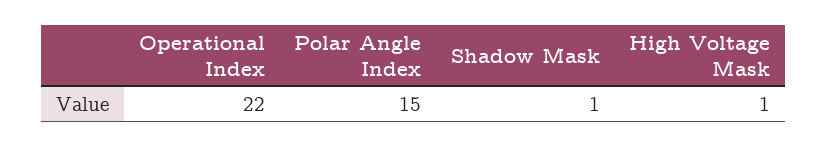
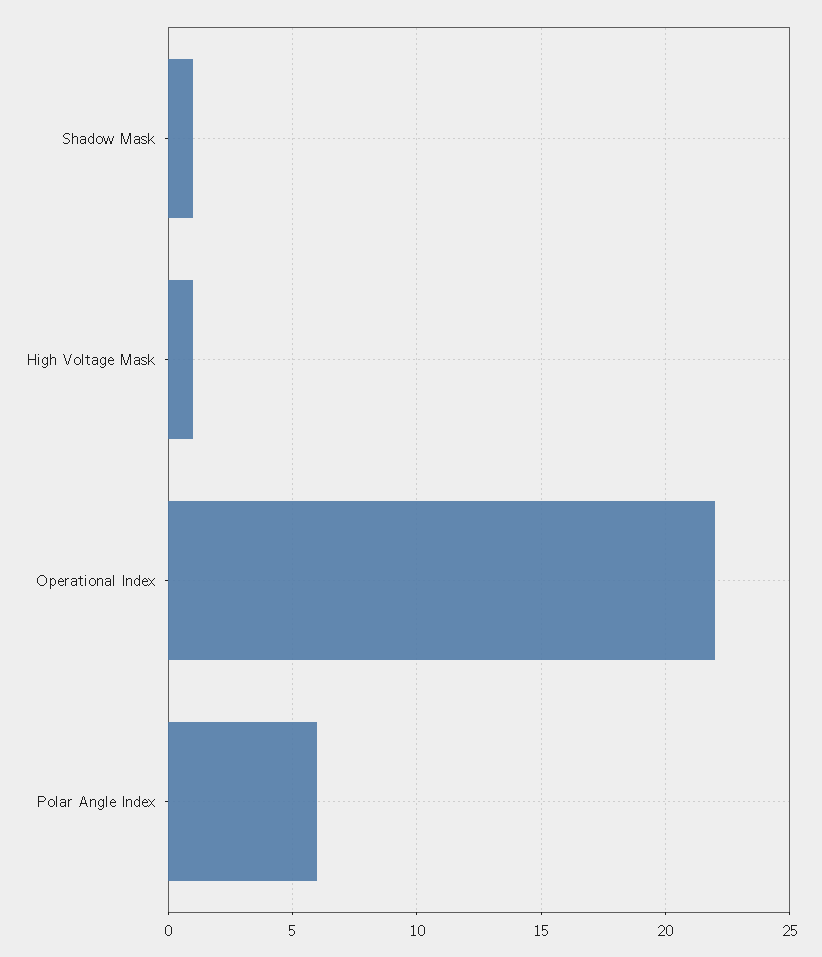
Polar Angle Index: 15 -> 6

